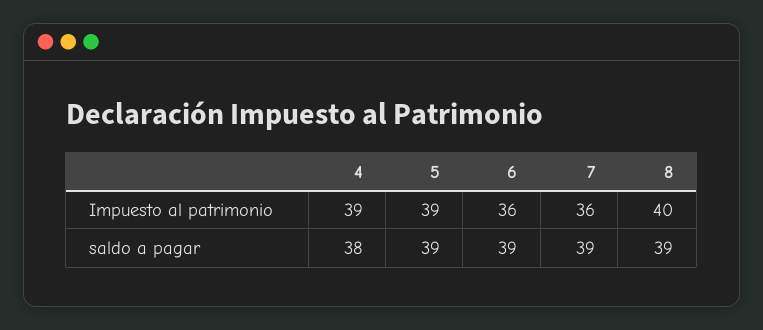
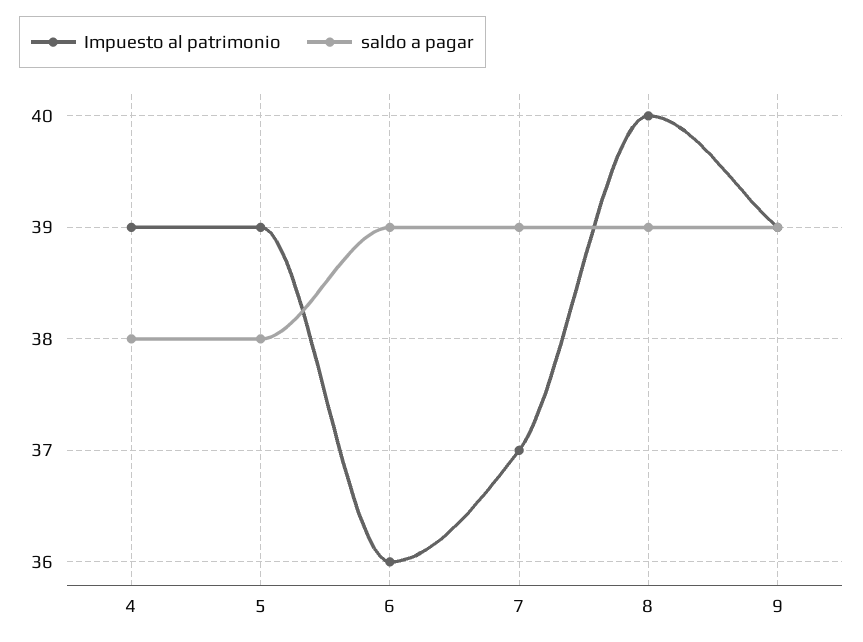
Impuesto al patrimonio, 7: 36 -> 37
saldo a pagar, 5: 39 -> 38
Impuesto al patrimonio, 9: none -> 39
saldo a pagar, 9: none -> 39

